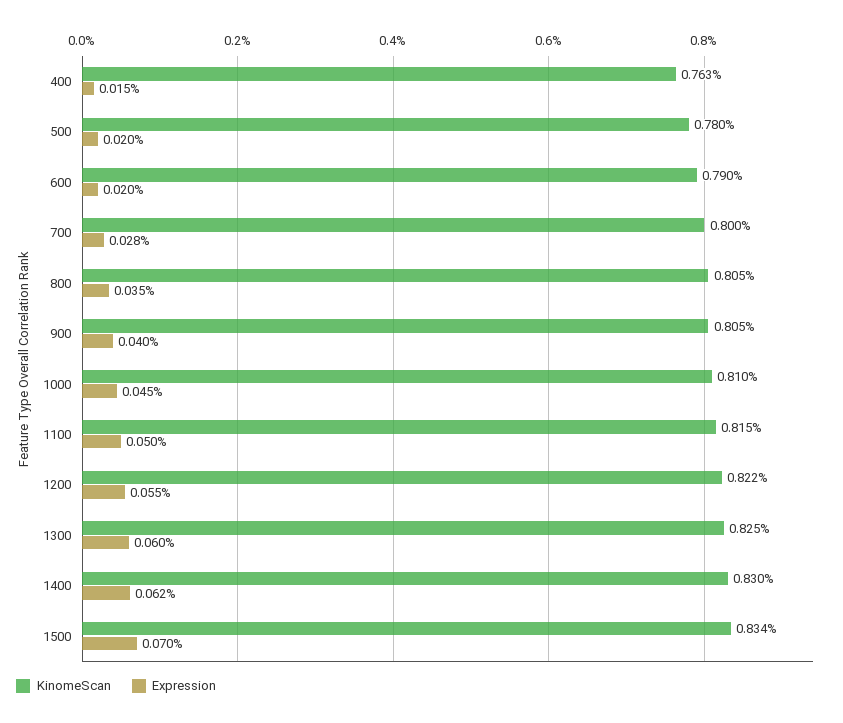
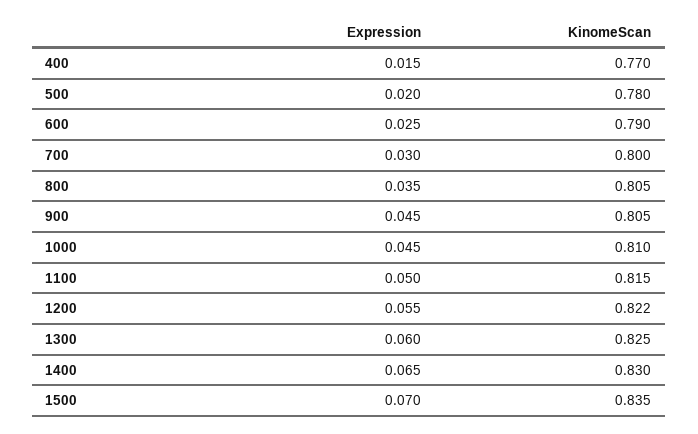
KinomeScan, 400: 0.763 -> 0.77
Expression, 600: 0.02 -> 0.025
Expression, 700: 0.028 -> 0.03
Expression, 900: 0.04 -> 0.045
Expression, 1400: 0.062 -> 0.065
KinomeScan, 1500: 0.834 -> 0.835

